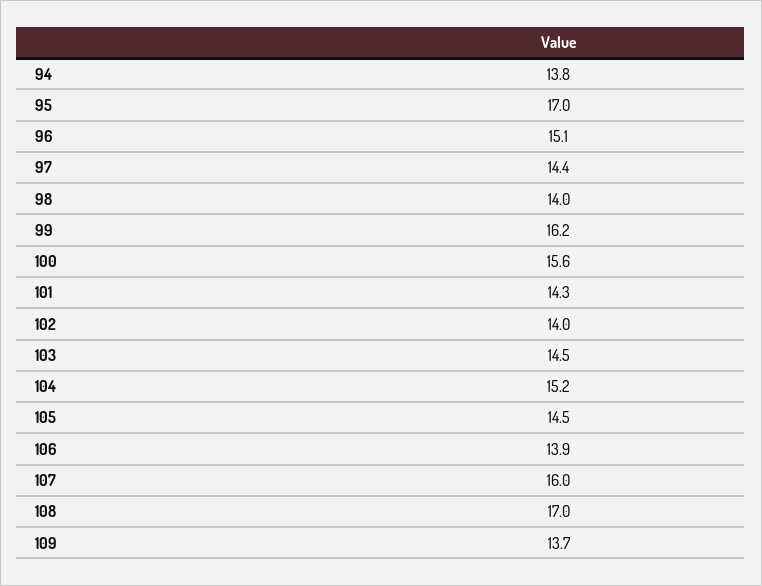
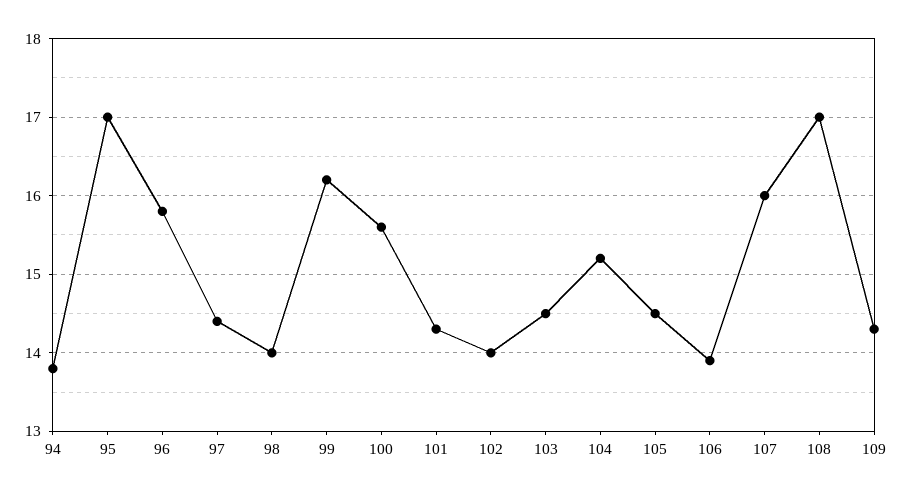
96: 15.1 -> 15.8
109: 13.7 -> 14.3

